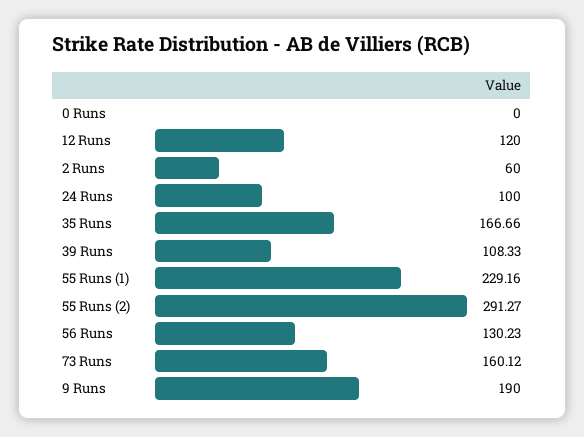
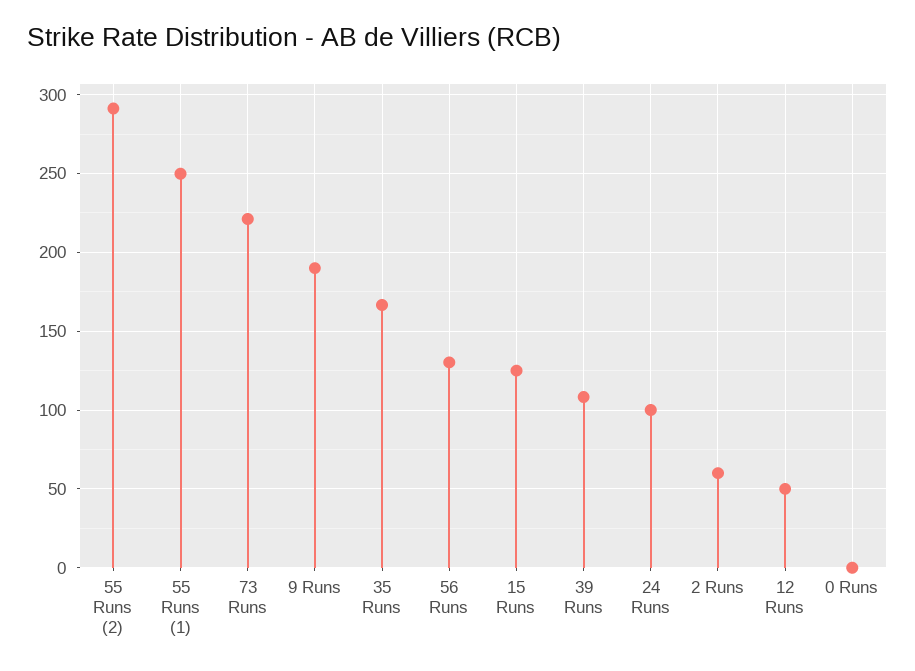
12 Runs: 120 -> 50
55 Runs (1): 229.16 -> 250
73 Runs: 160.12 -> 220
15 Runs: none -> 125

